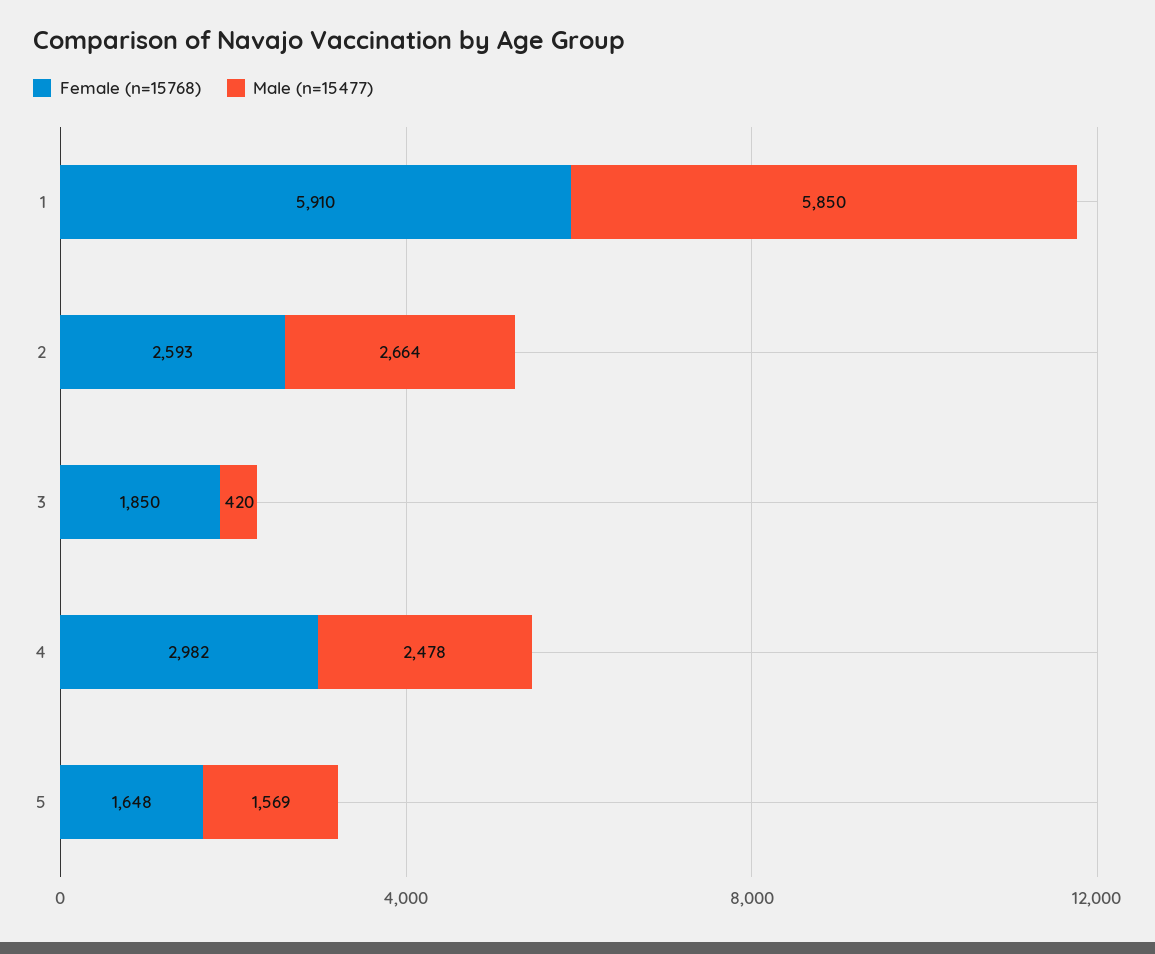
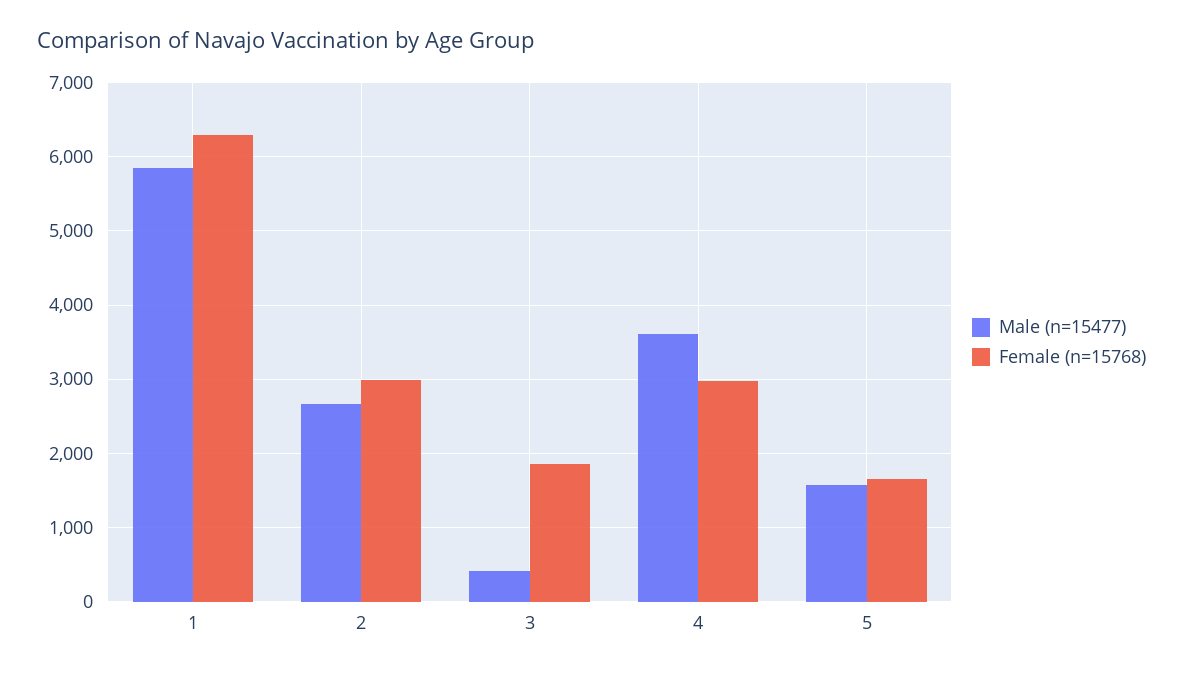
Female (n=15768), 1: 5910 -> 6300
Female (n=15768), 2: 2593 -> 3000
Male (n=15477), 4: 2478 -> 3600

